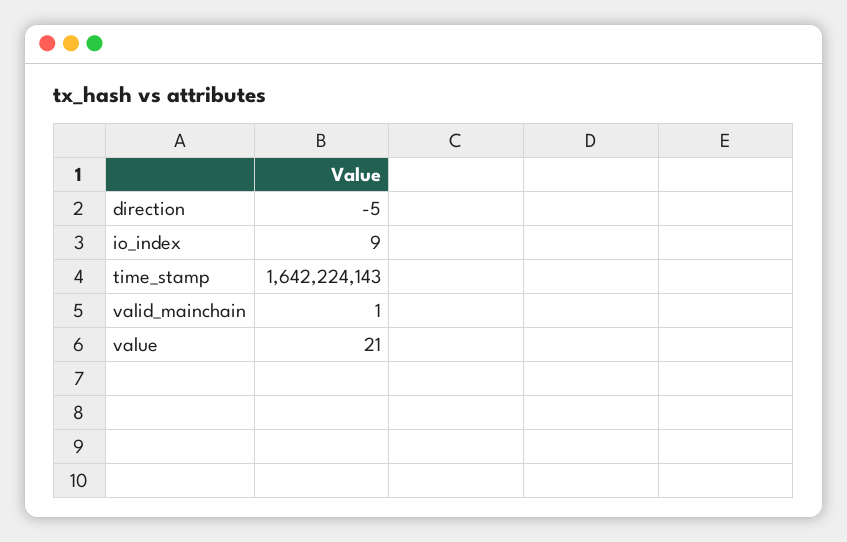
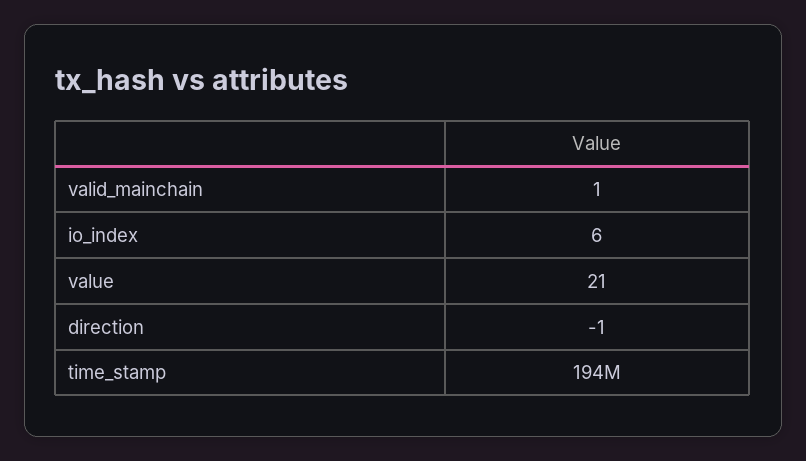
direction: -5 -> -1
io_index: 9 -> 6
time_stamp: 1642224143 -> 194000000

